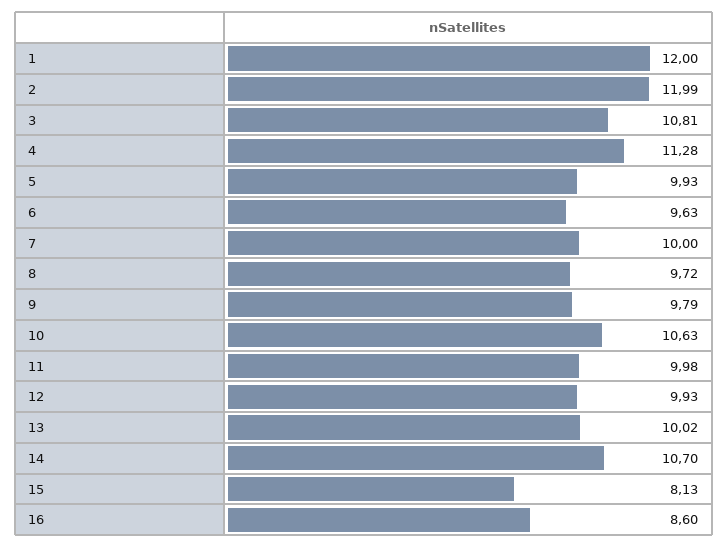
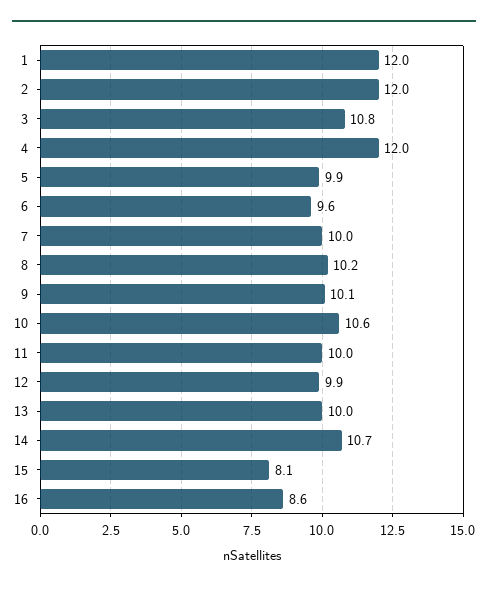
4: 11.28 -> 12
8: 9.72 -> 10.2
9: 9.79 -> 10.1

